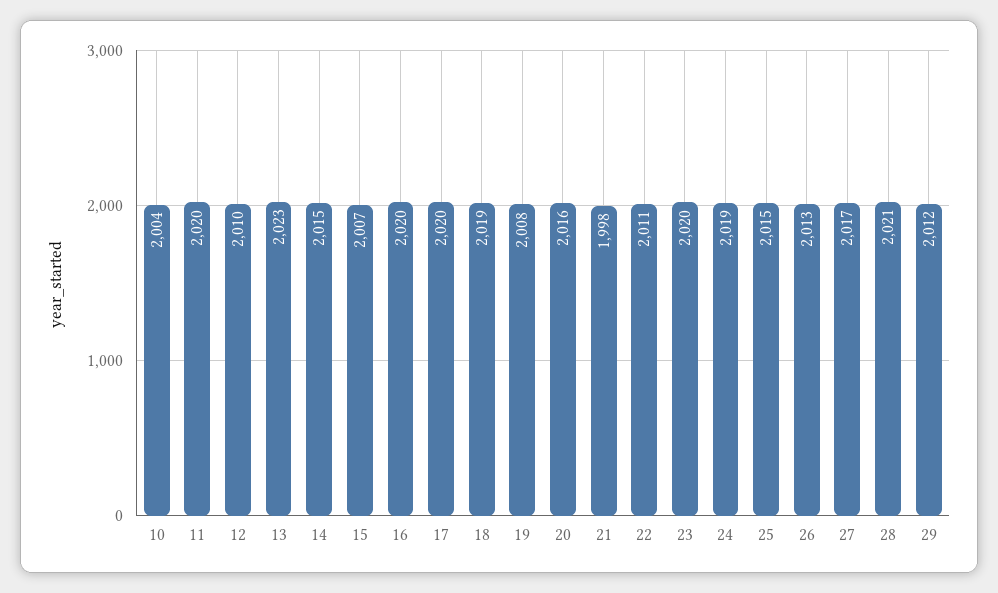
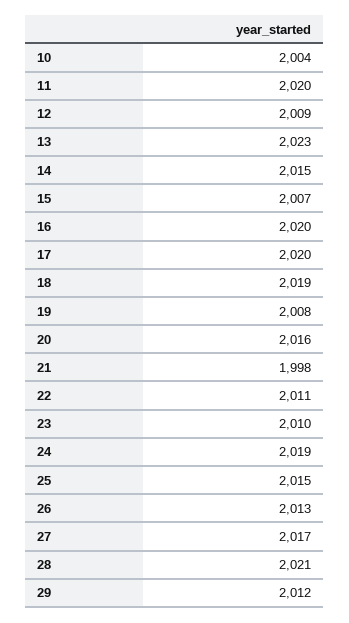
12: 2010 -> 2009
23: 2020 -> 2010

